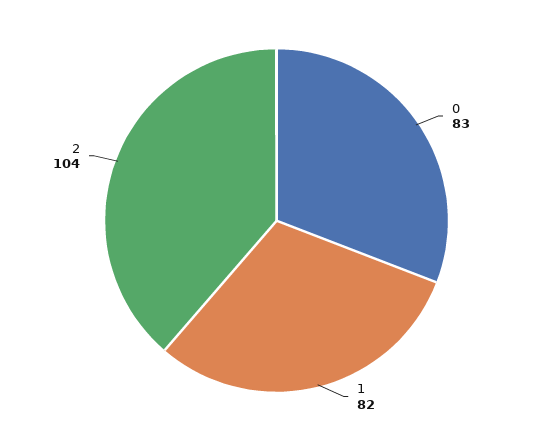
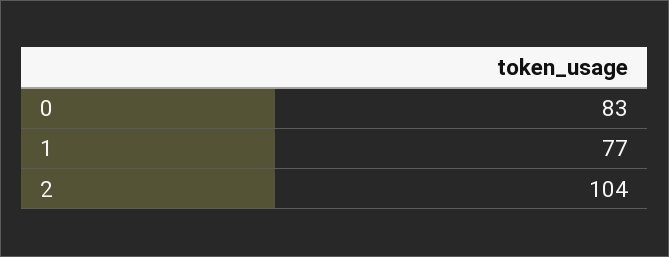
1: 82 -> 77

